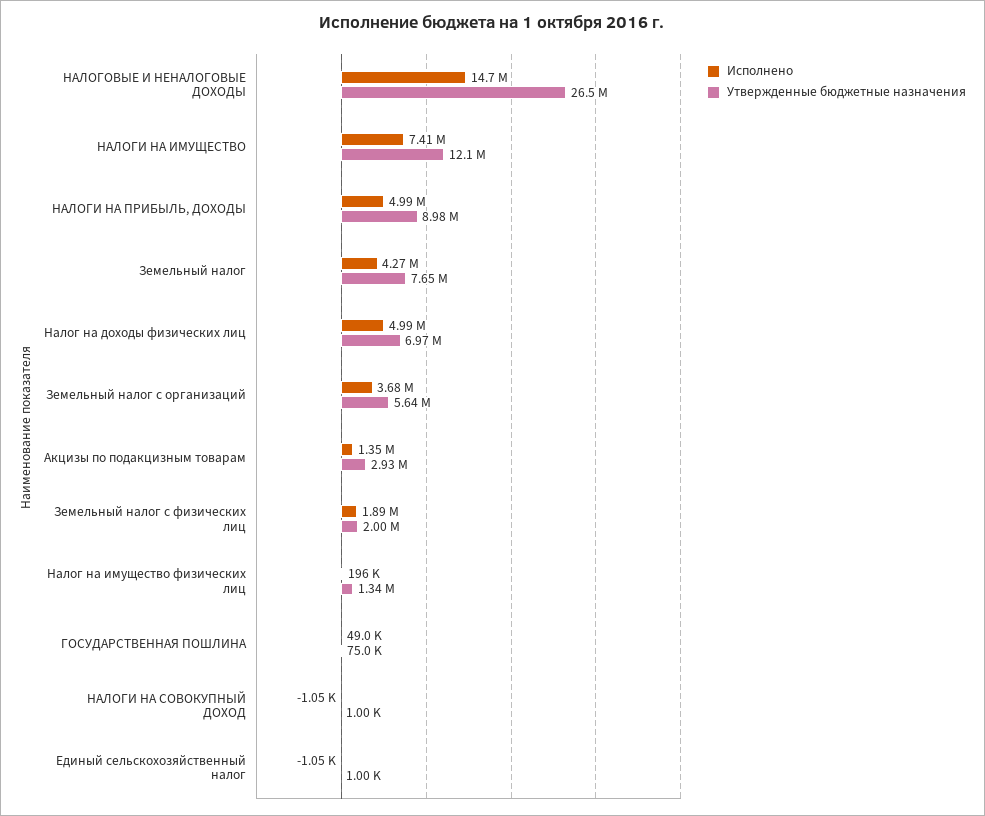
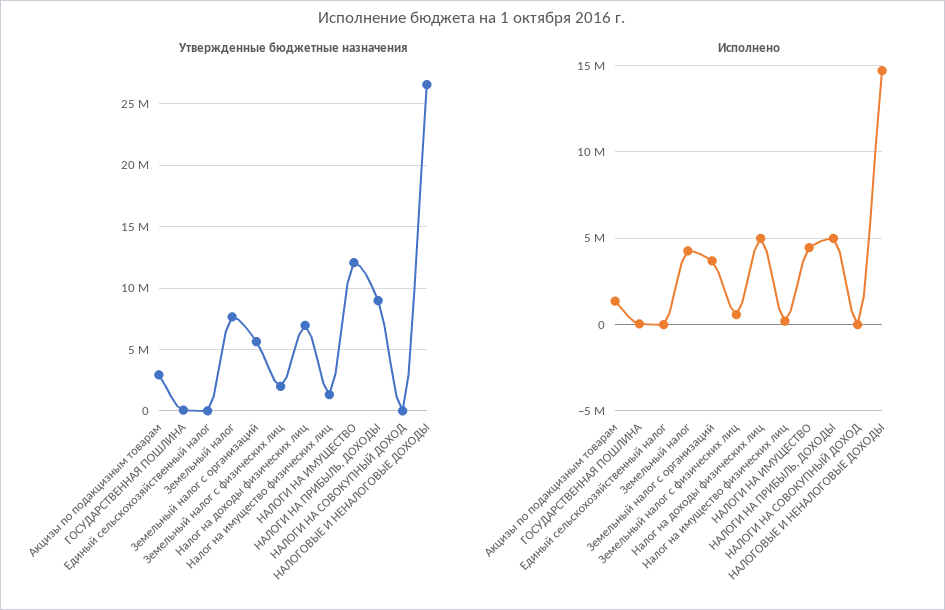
Исполнено, НАЛОГИ НА ИМУЩЕСТВО: 7410000 -> 4500000
Исполнено, Земельный налог с физических лиц: 1890000 -> 500000

